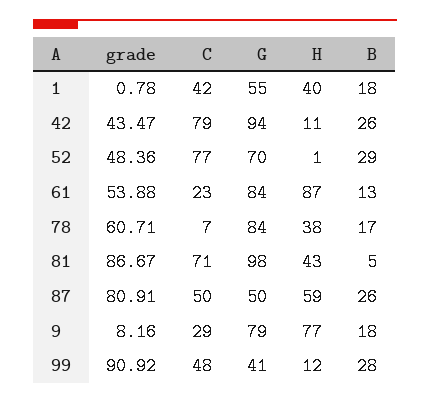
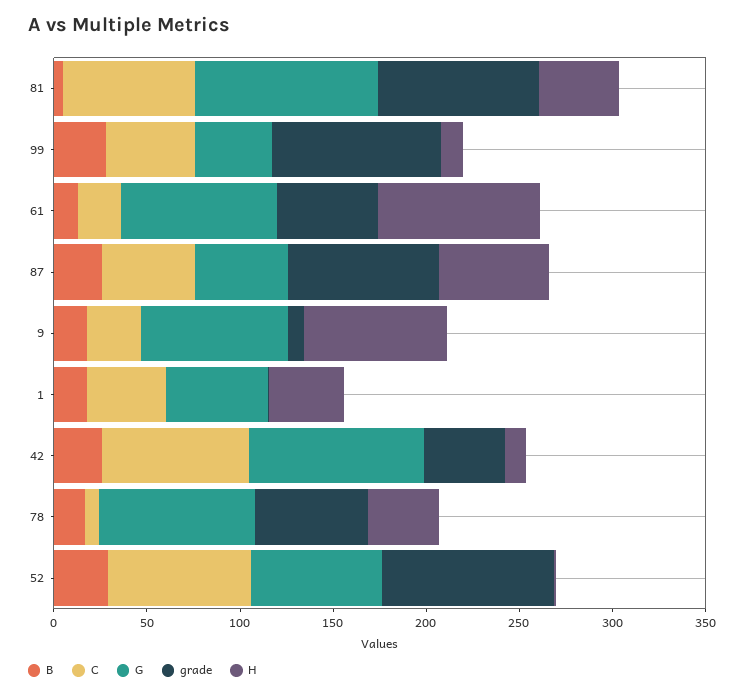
grade, 52: 48.36 -> 90

